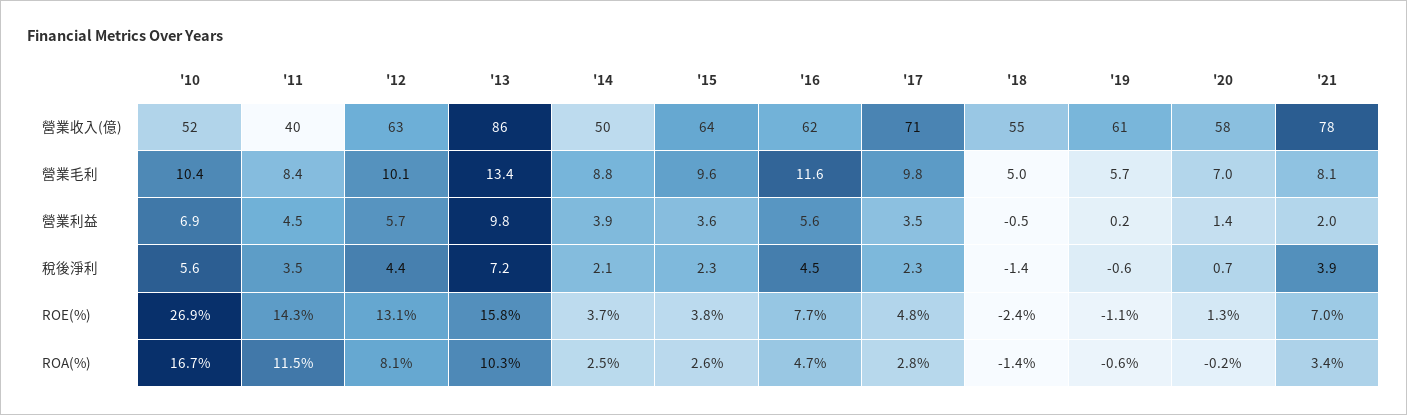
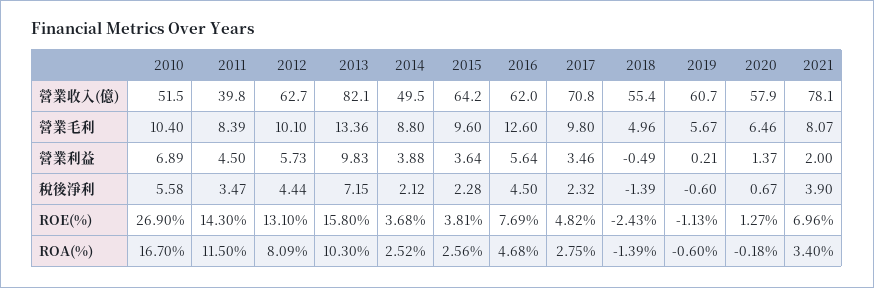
'13, 營業收入(億): 86 -> 82.1
'16, 營業毛利: 11.6 -> 12.6
'20, 營業毛利: 7 -> 6.46

